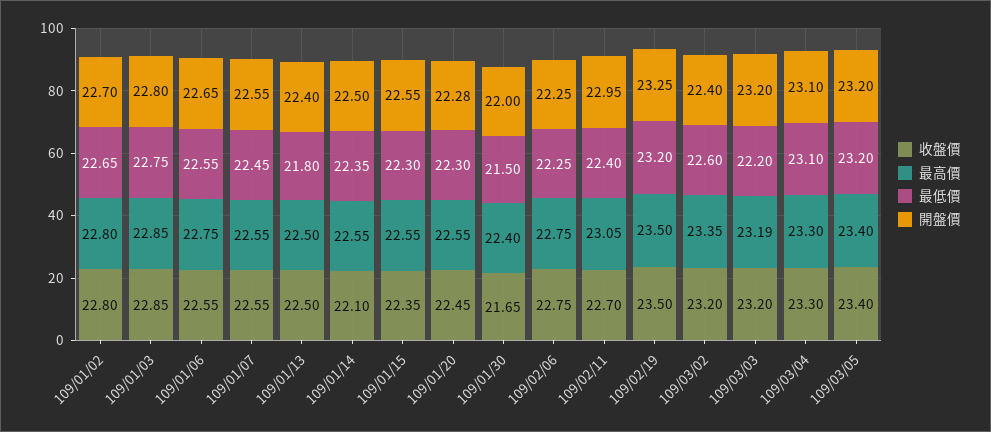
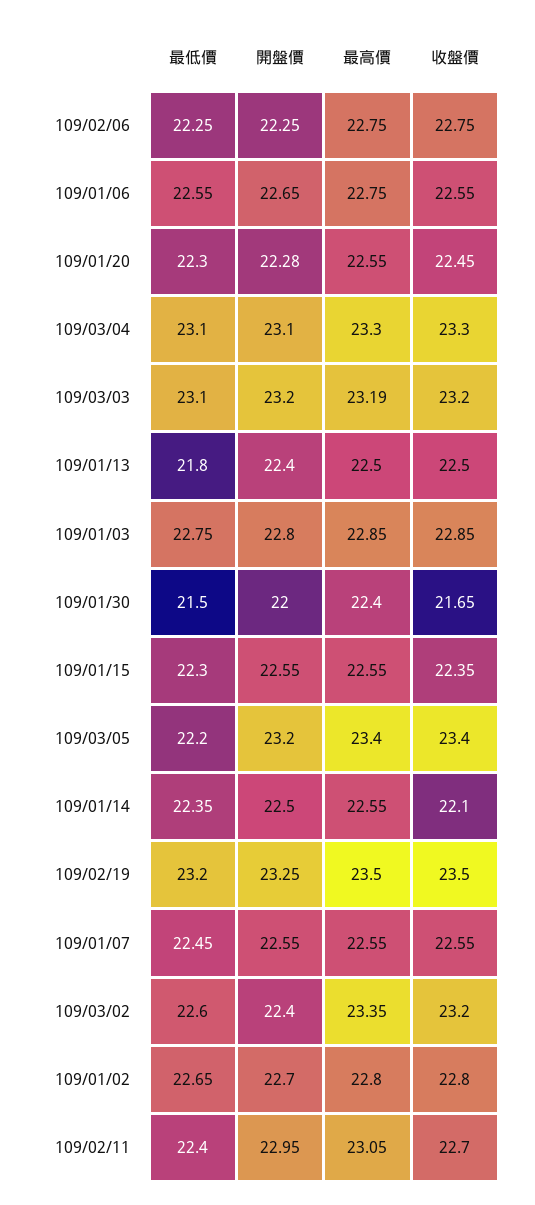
最低價, 109/03/03: 22.2 -> 23.1
最低價, 109/03/05: 23.2 -> 22.2

